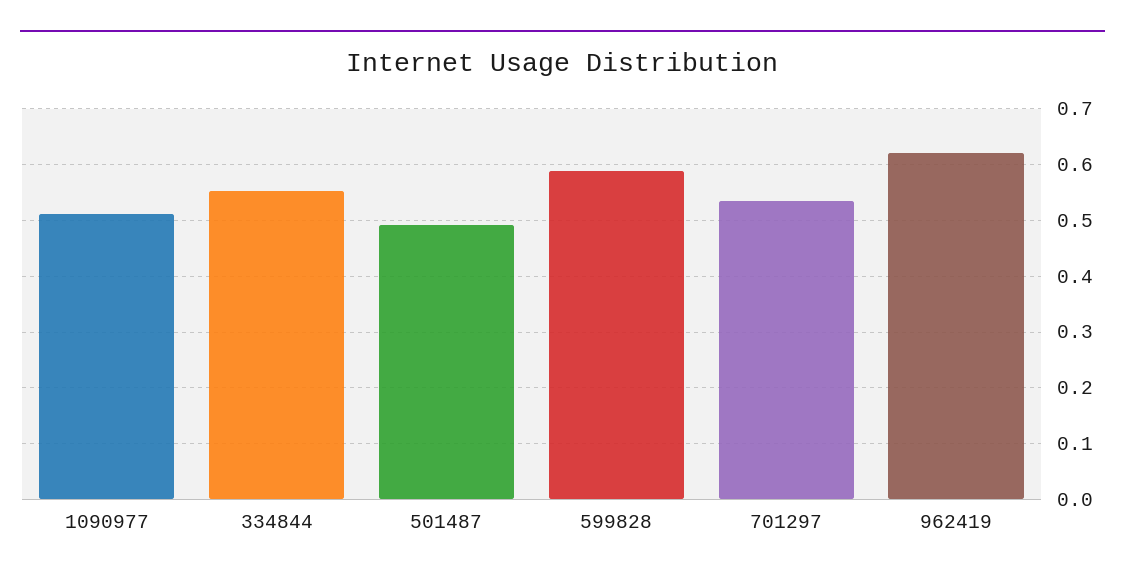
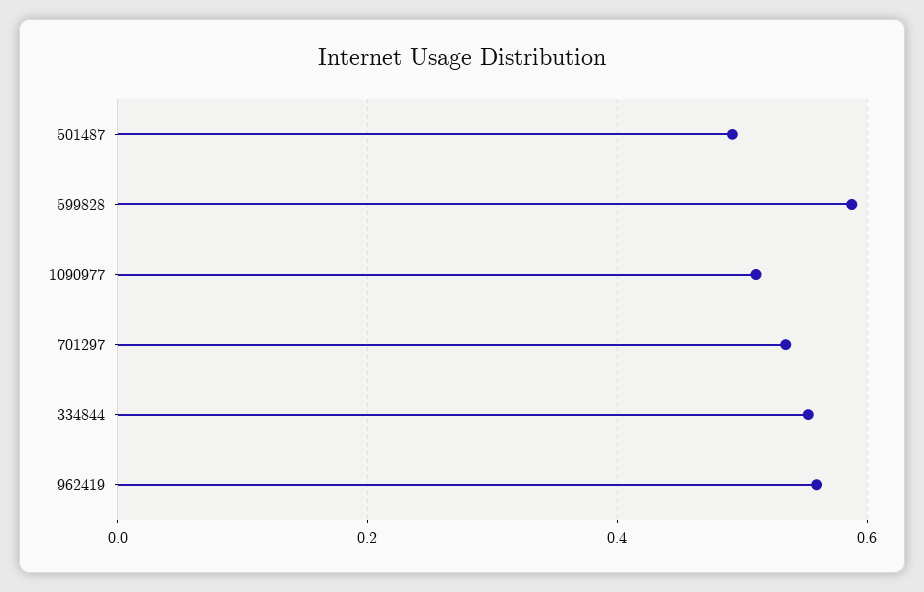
962419: 0.62 -> 0.56

